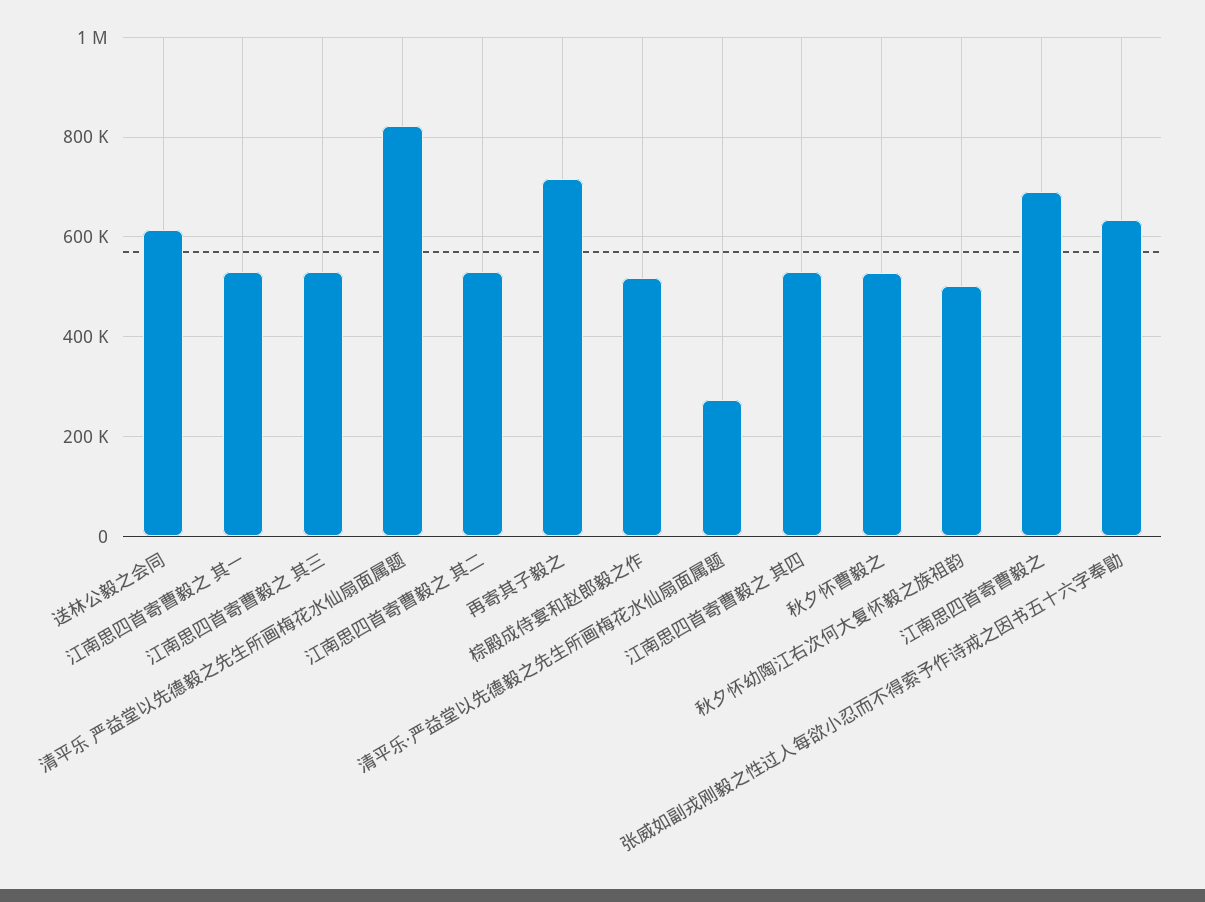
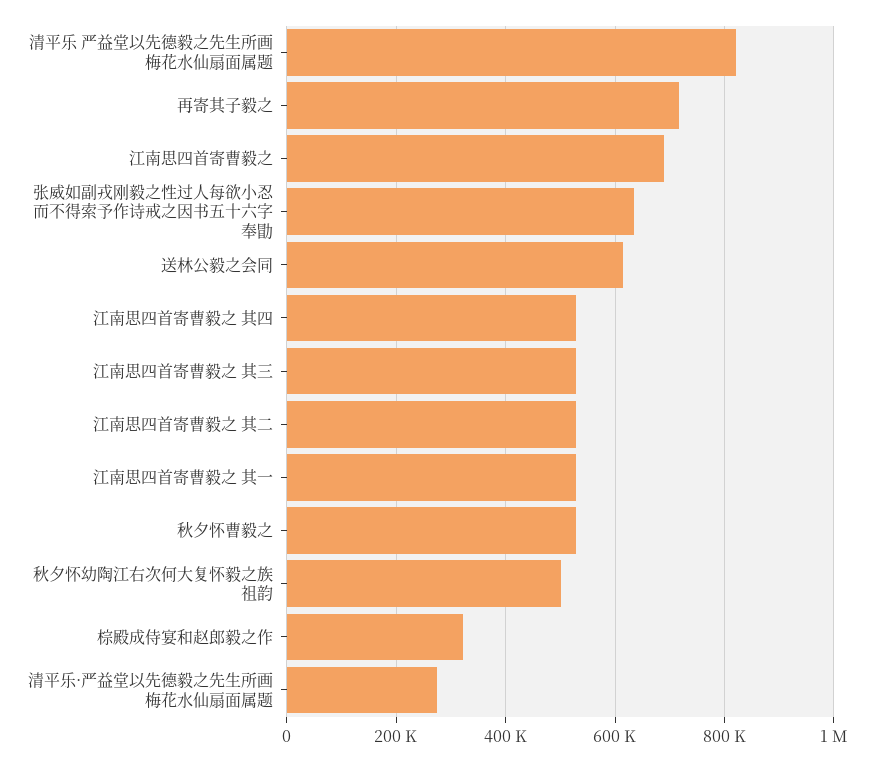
棕殿成侍宴和赵郎毅之作: 520000 -> 320000

